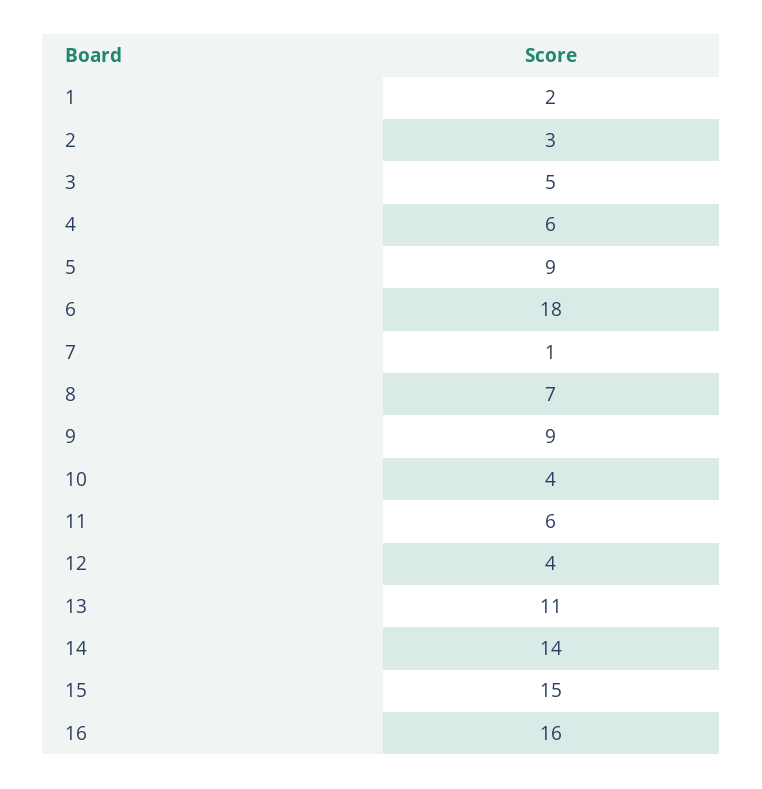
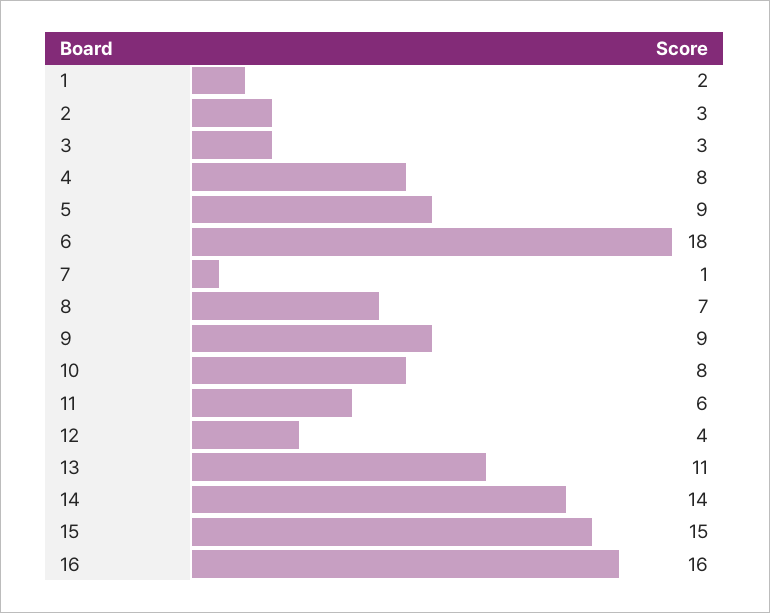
3: 5 -> 3
4: 6 -> 8
10: 4 -> 8

